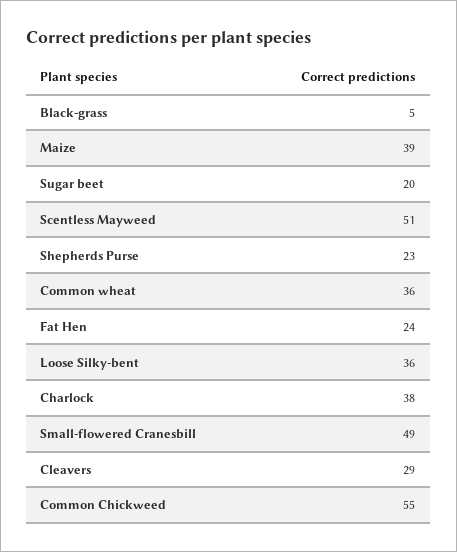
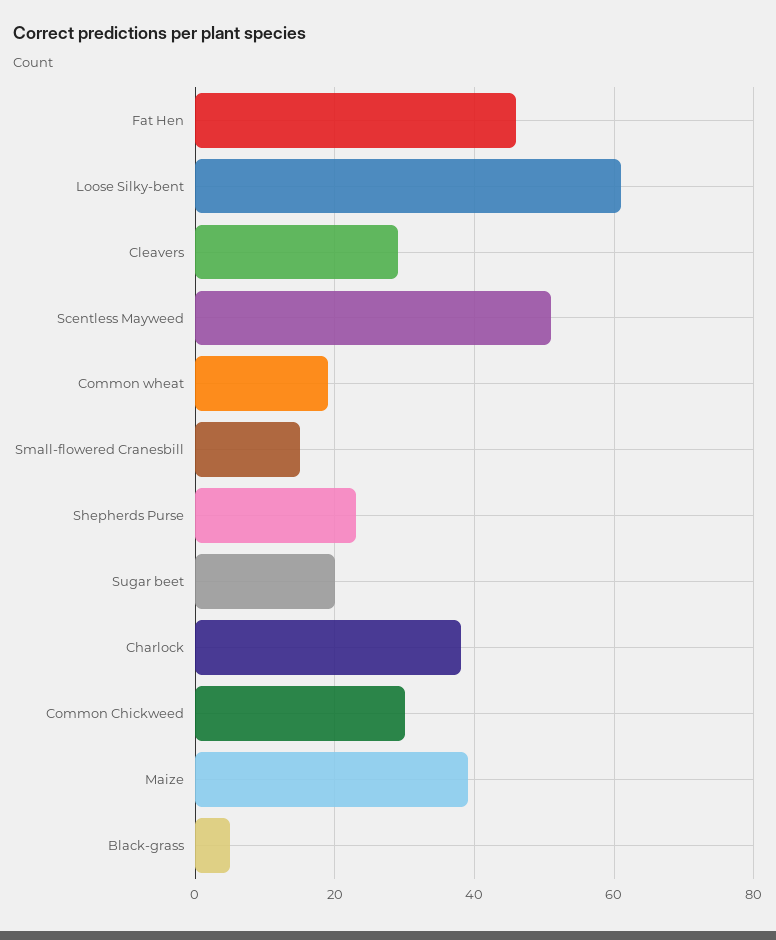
Common wheat: 36 -> 20
Fat Hen: 24 -> 45
Loose Silky-bent: 36 -> 60
Small-flowered Cranesbill: 49 -> 15
Common Chickweed: 55 -> 30

